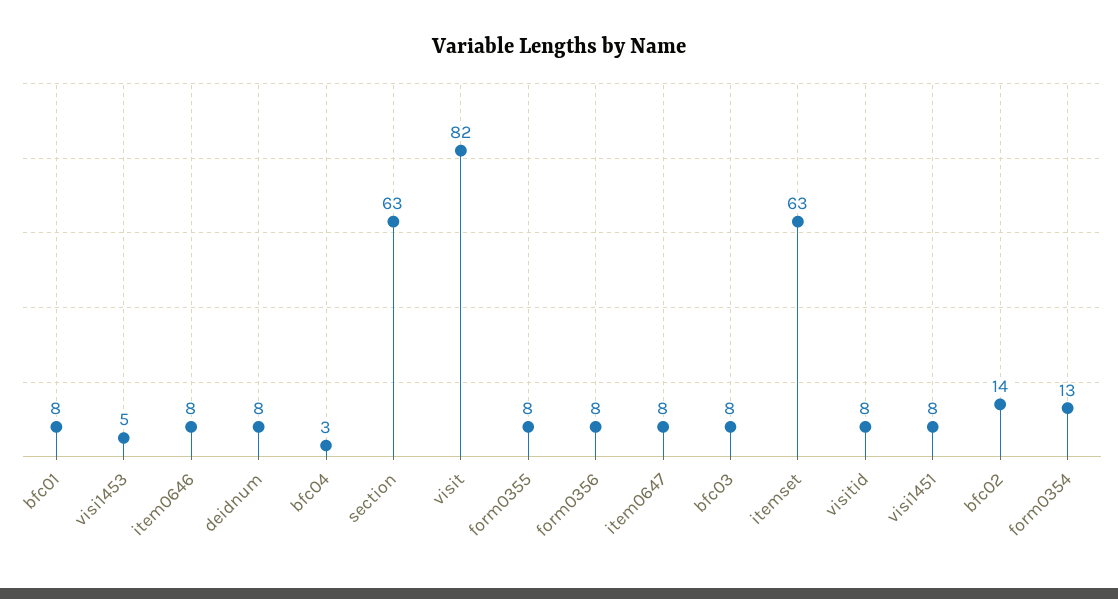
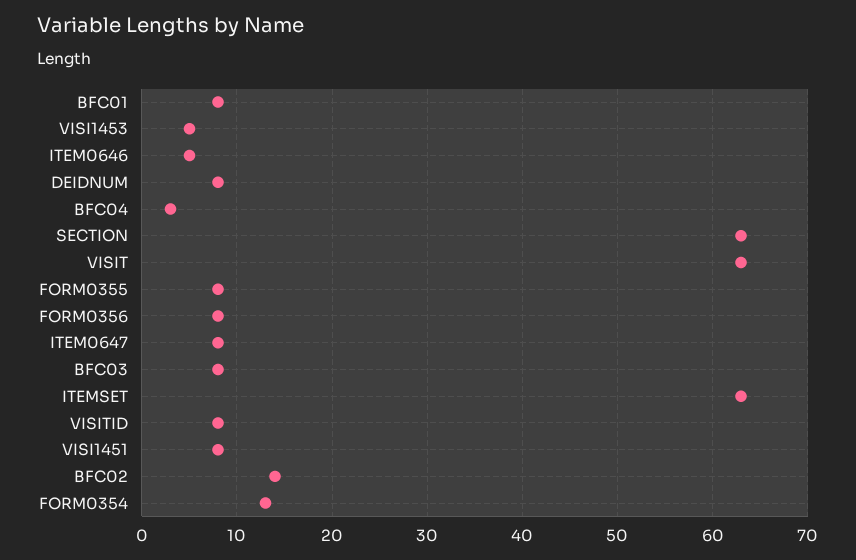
item0646: 8 -> 5
visit: 82 -> 63

